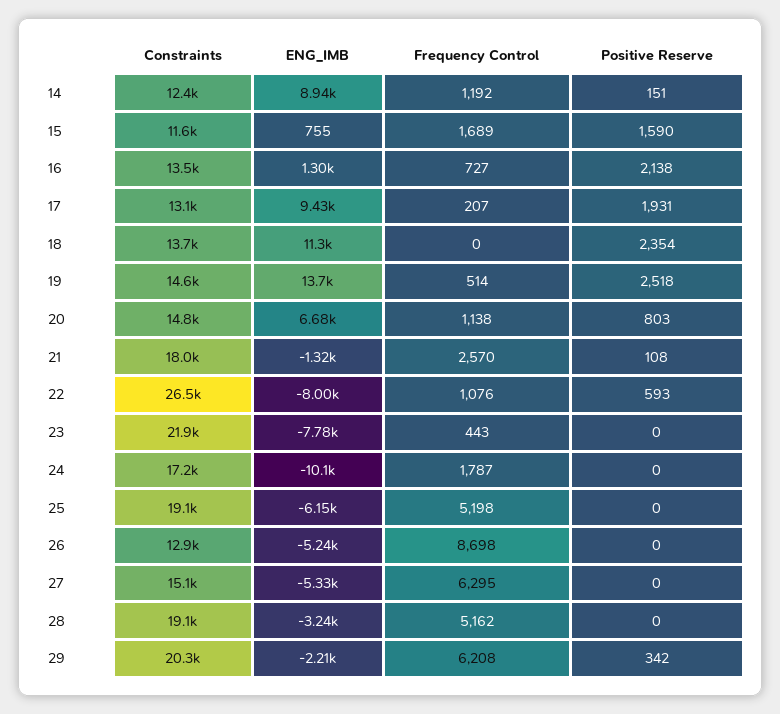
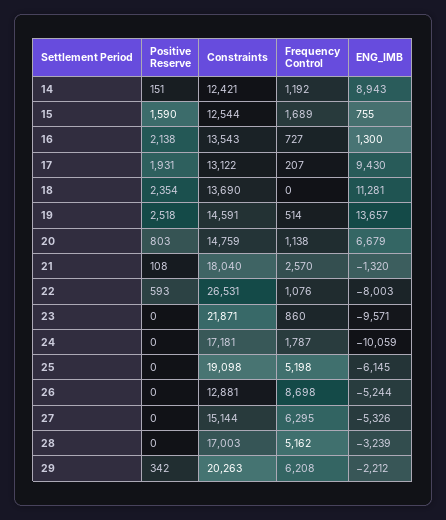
Constraints, 15: 11600 -> 12544
ENG_IMB, 23: -7780 -> -9571
Frequency Control, 23: 443 -> 860
Constraints, 28: 19100 -> 17003

